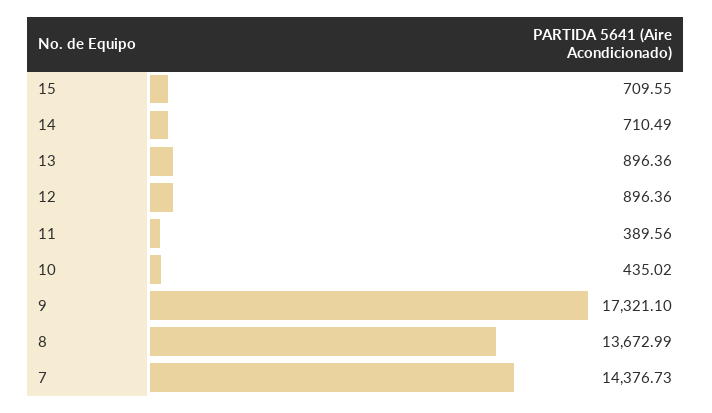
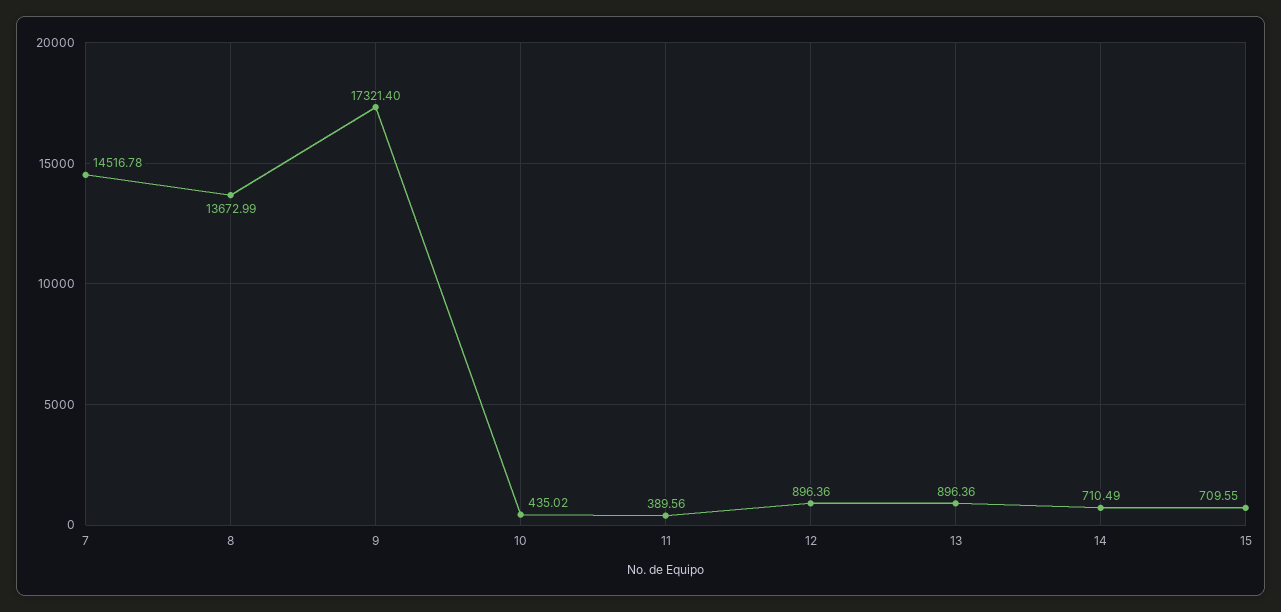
9: 17321.1 -> 17321.4
7: 14376.73 -> 14516.78

